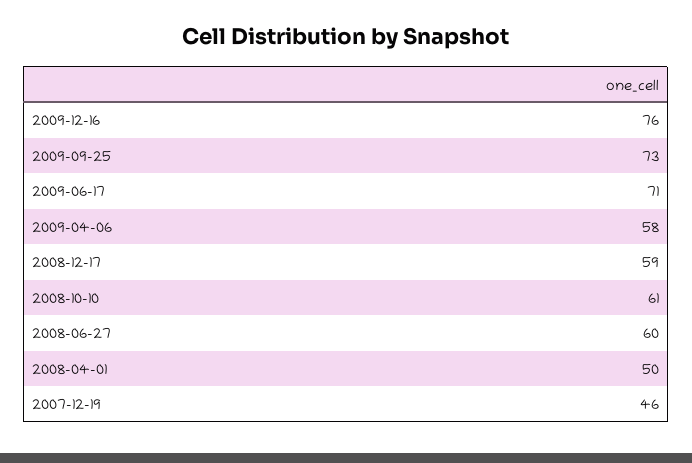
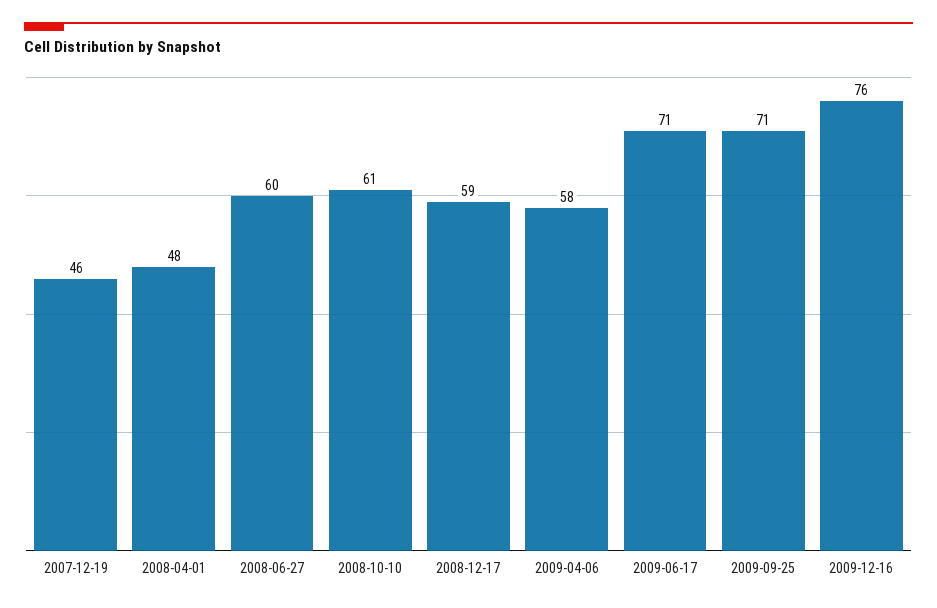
2009-09-25: 73 -> 71
2008-04-01: 50 -> 48

